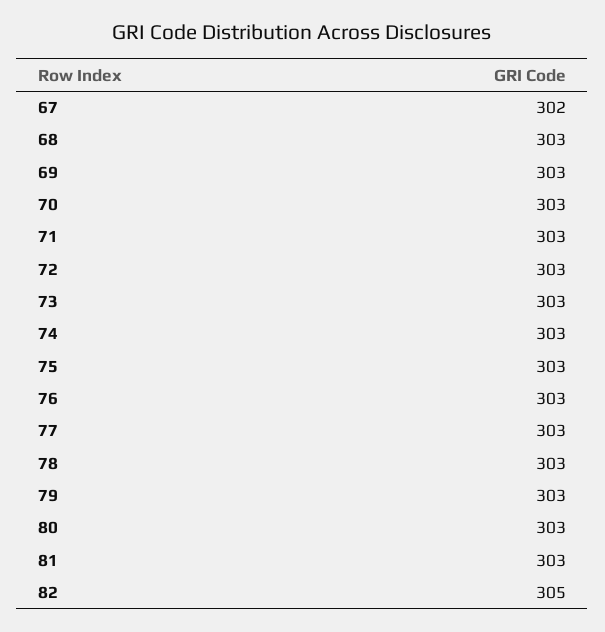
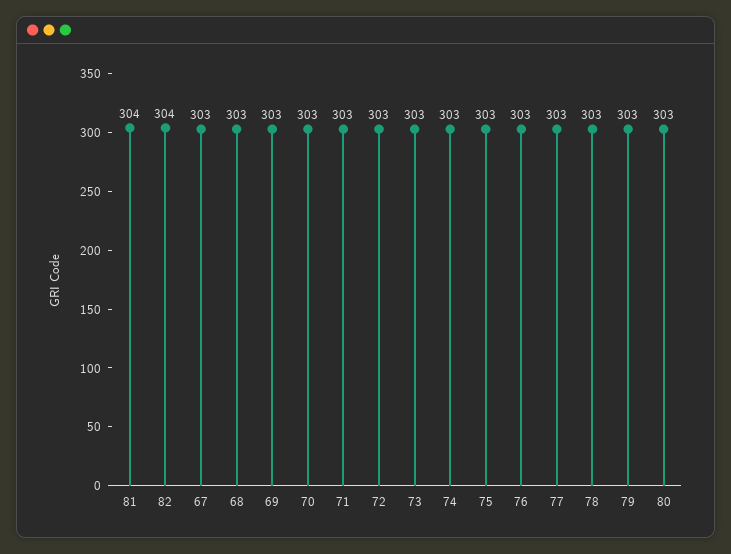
67: 302 -> 303
81: 303 -> 304
82: 305 -> 304

